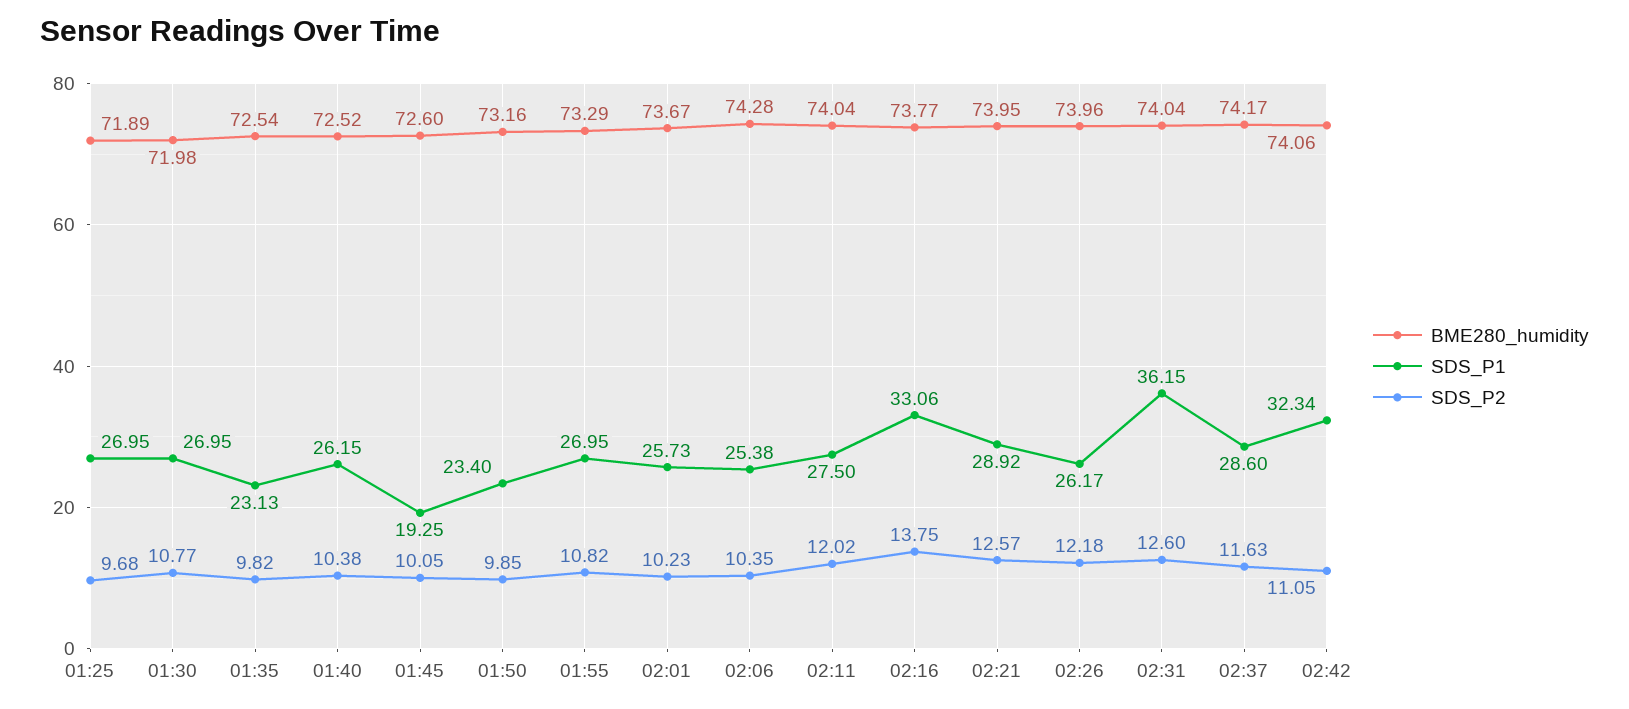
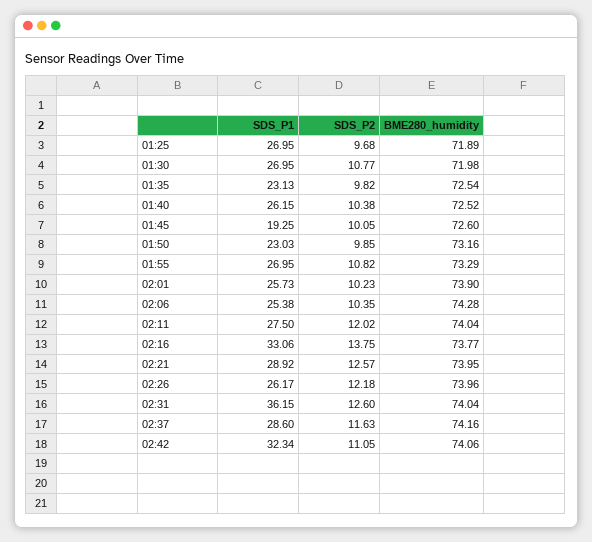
SDS_P1, 01:50: 23.4 -> 23.03
BME280_humidity, 02:01: 73.67 -> 73.9
BME280_humidity, 02:37: 74.17 -> 74.16

